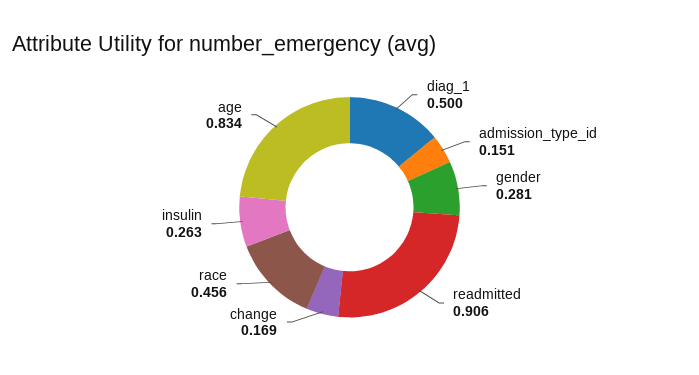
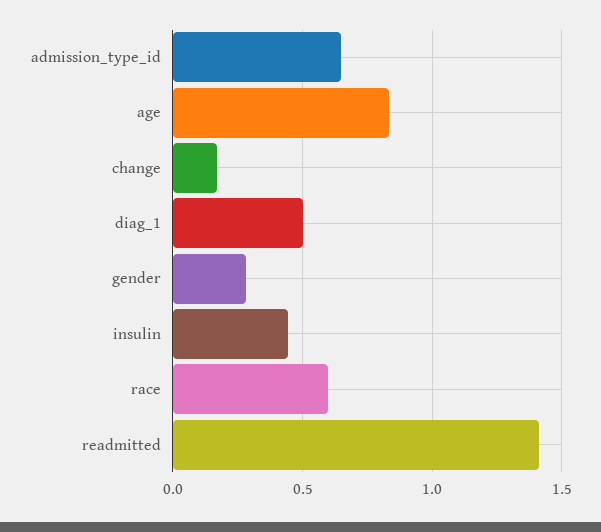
admission_type_id: 0.151 -> 0.65
readmitted: 0.906 -> 1.4
race: 0.456 -> 0.6
insulin: 0.263 -> 0.45

